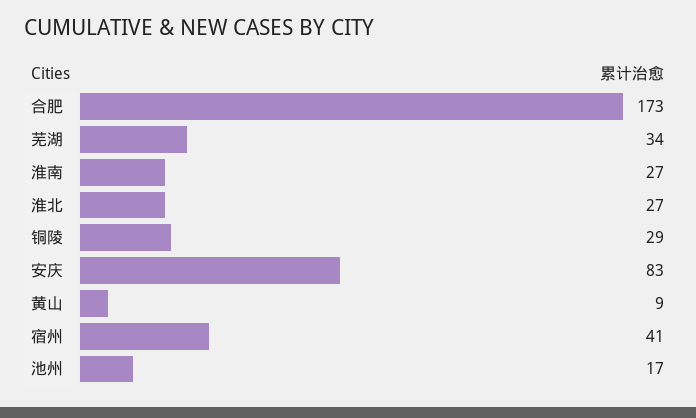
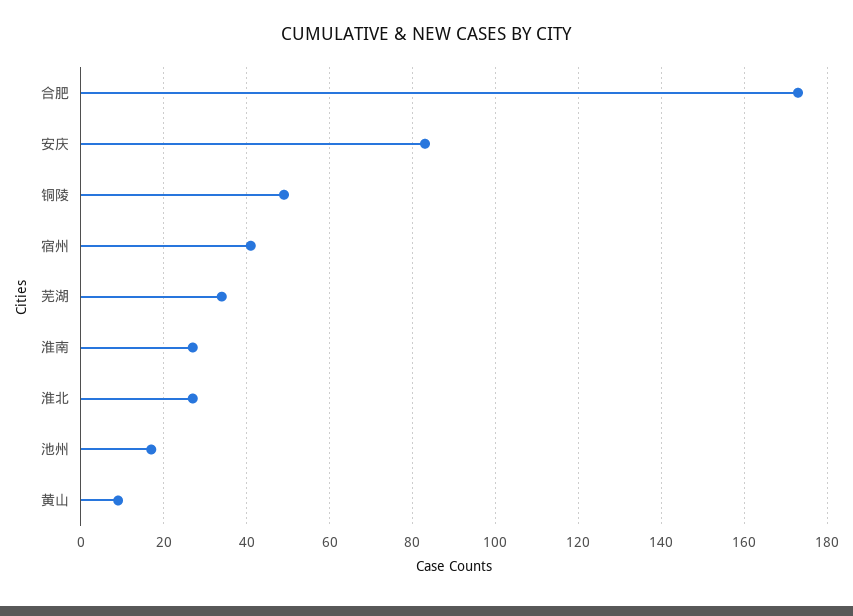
铜陵: 29 -> 50

